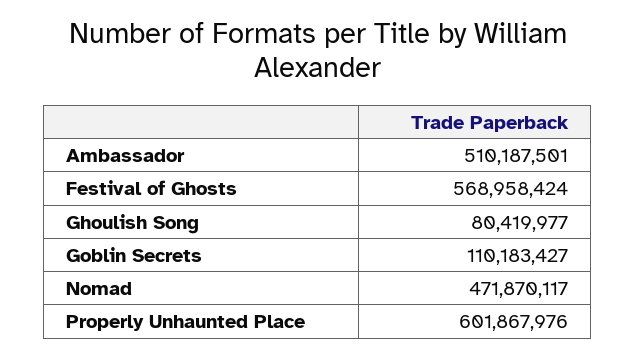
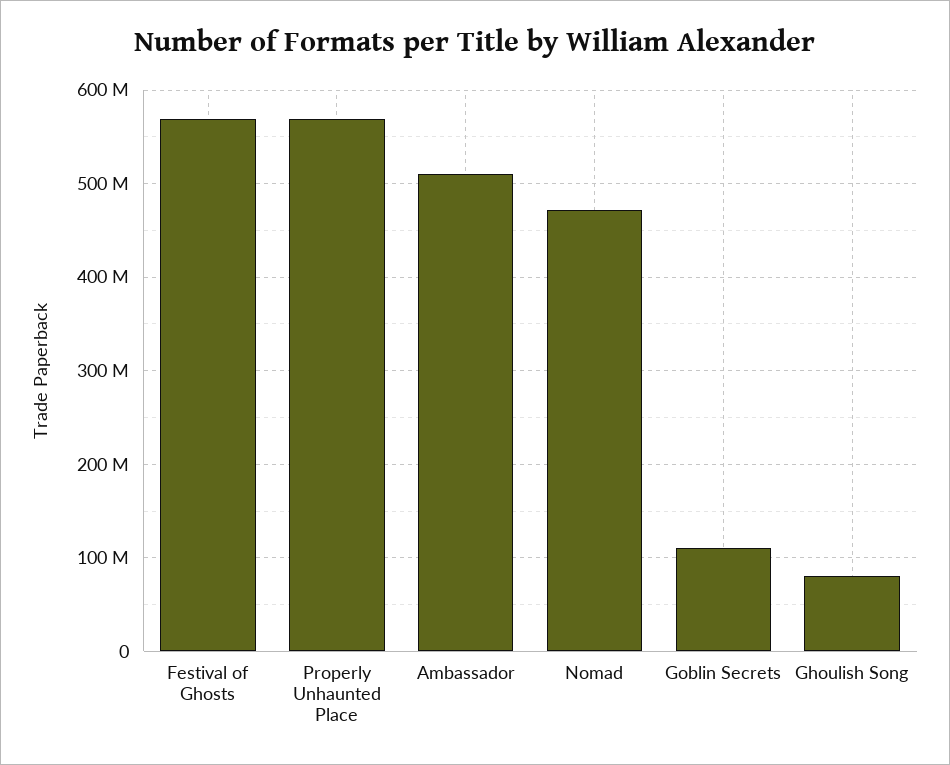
Properly Unhaunted Place: 601867976 -> 570000000

